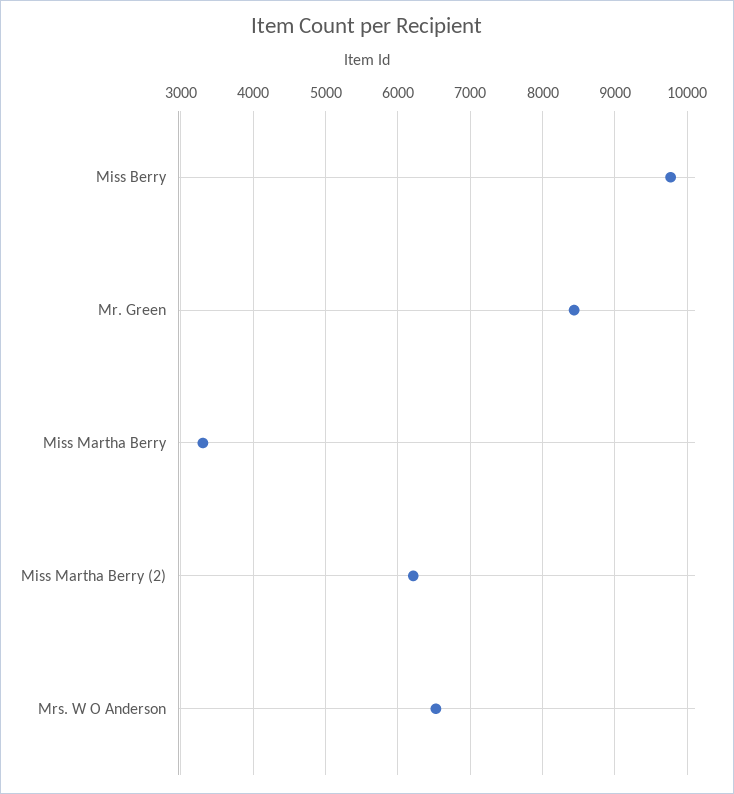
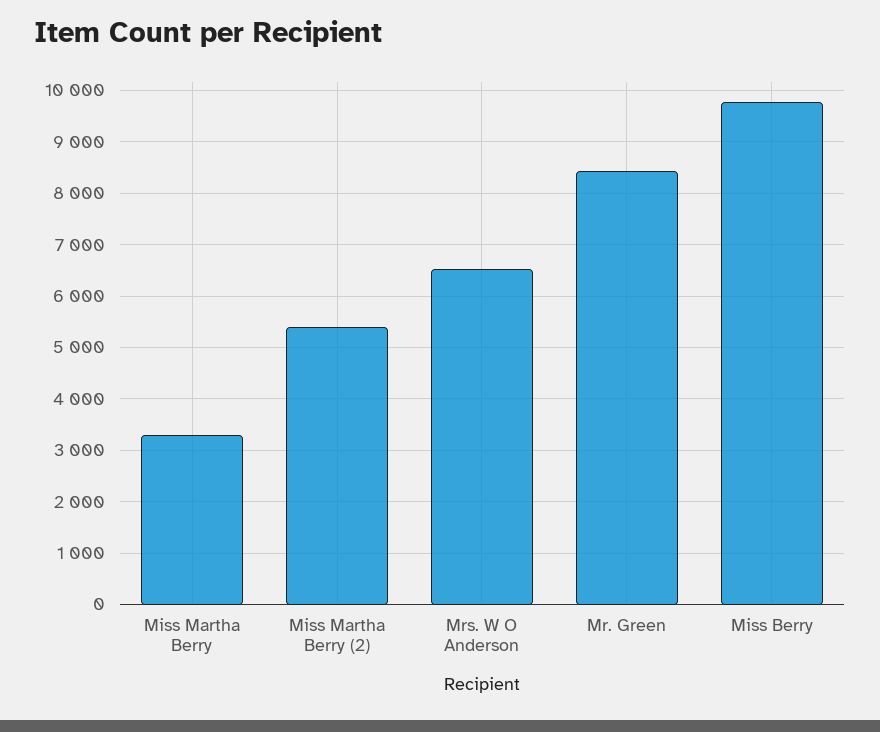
Miss Martha Berry (2): 6200 -> 5400

